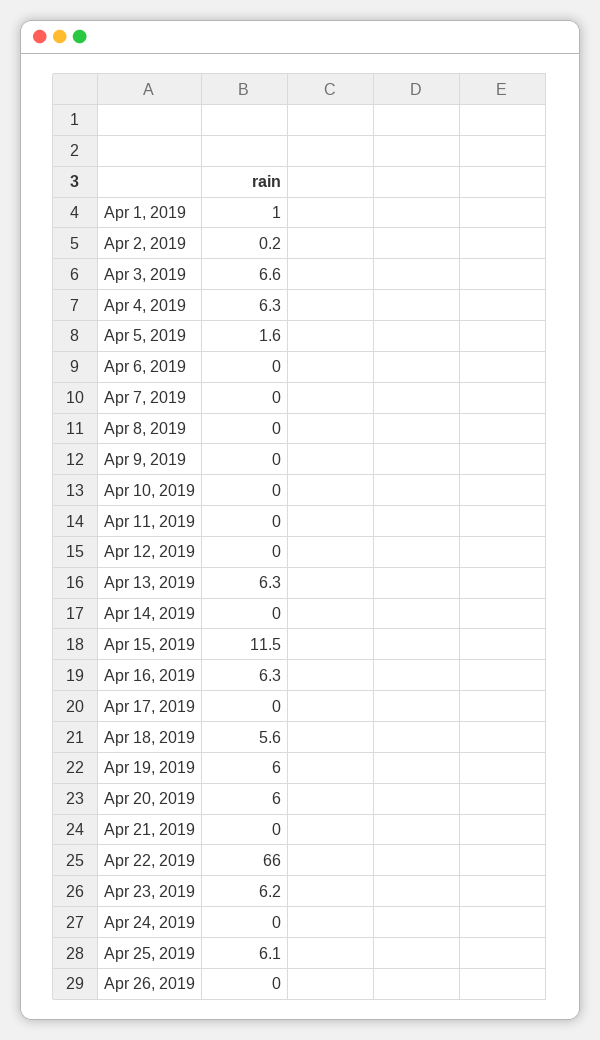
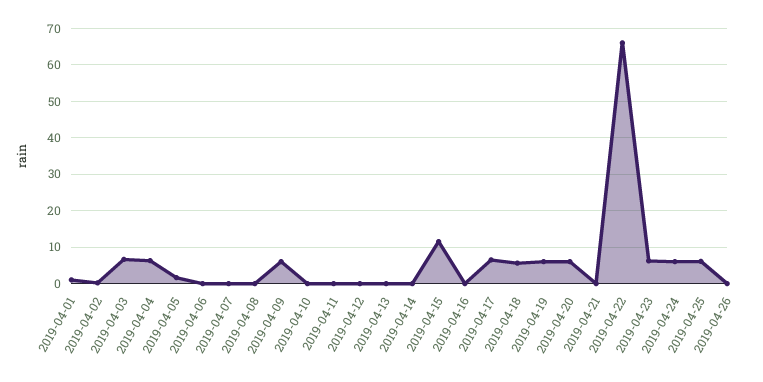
Apr 9, 2019: 0 -> 6
Apr 13, 2019: 6.3 -> 0
Apr 16, 2019: 6.3 -> 0
Apr 17, 2019: 0 -> 6
Apr 24, 2019: 0 -> 6

